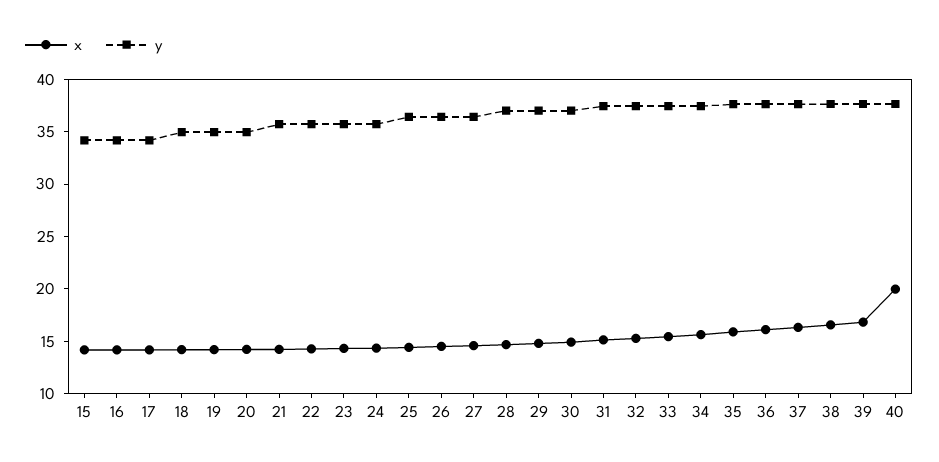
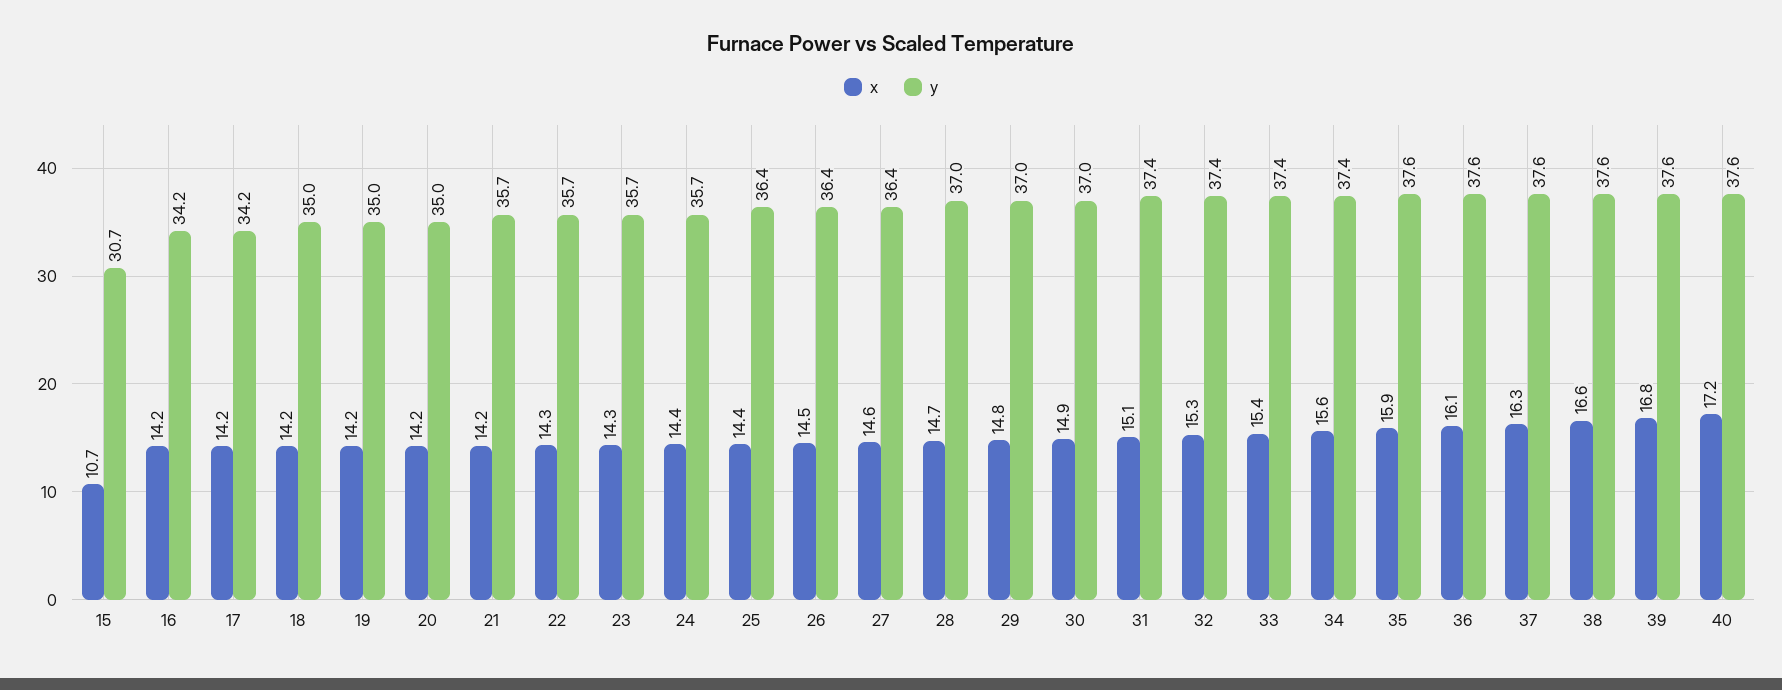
x, 15: 14 -> 10.7
y, 15: 34 -> 30.7
x, 40: 20 -> 17.2

